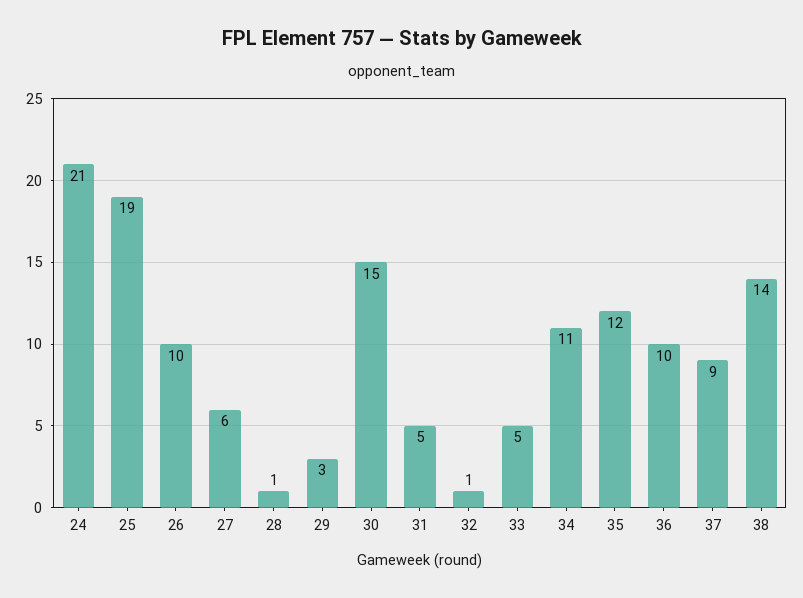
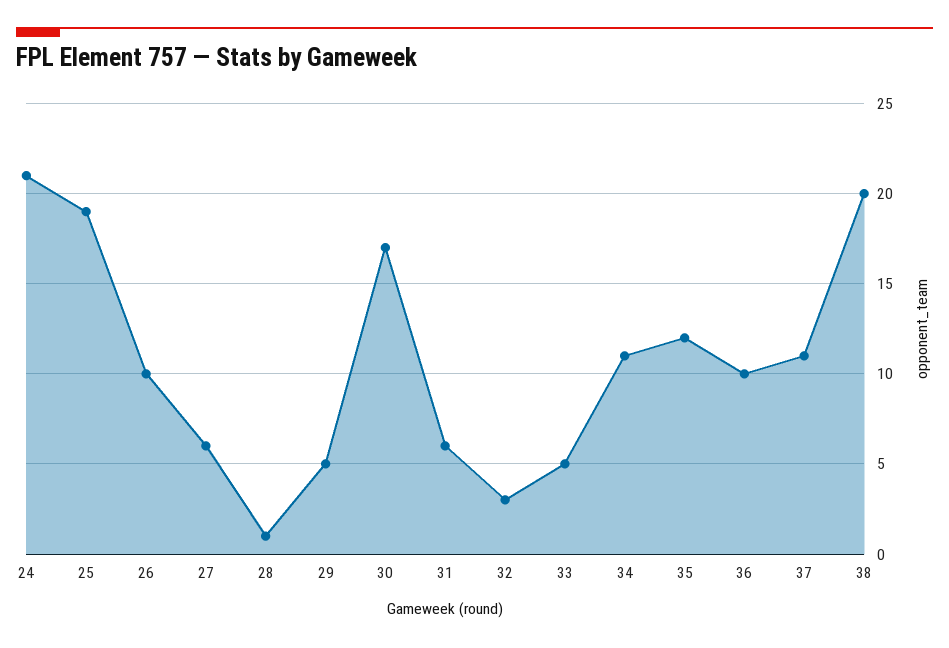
29: 3 -> 5
30: 15 -> 17
31: 5 -> 6
32: 1 -> 3
37: 9 -> 11
38: 14 -> 20

